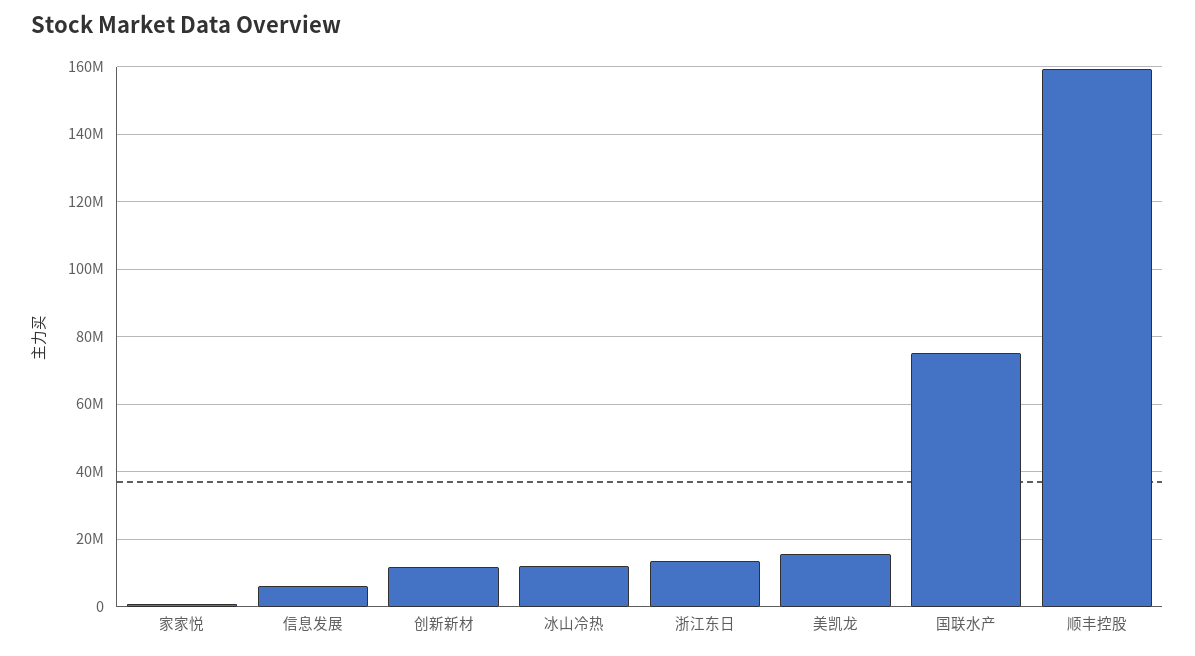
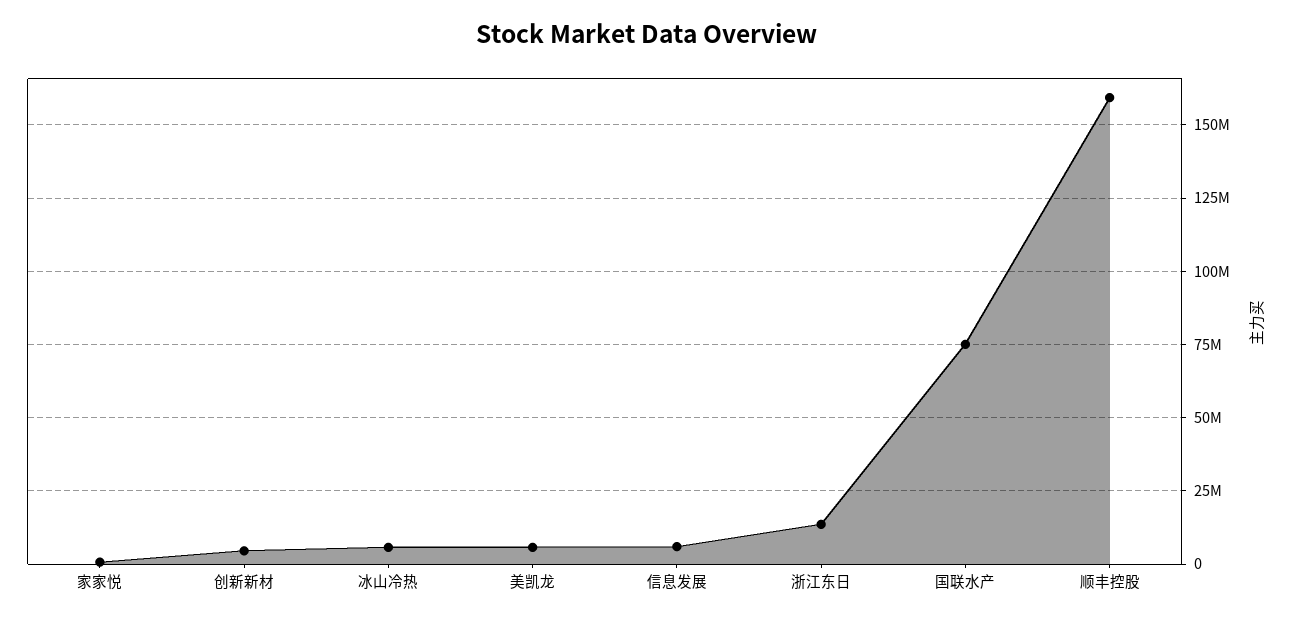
创新新材: 12000000 -> 5000000
冰山冷热: 12000000 -> 5000000
美凯龙: 16000000 -> 5000000

